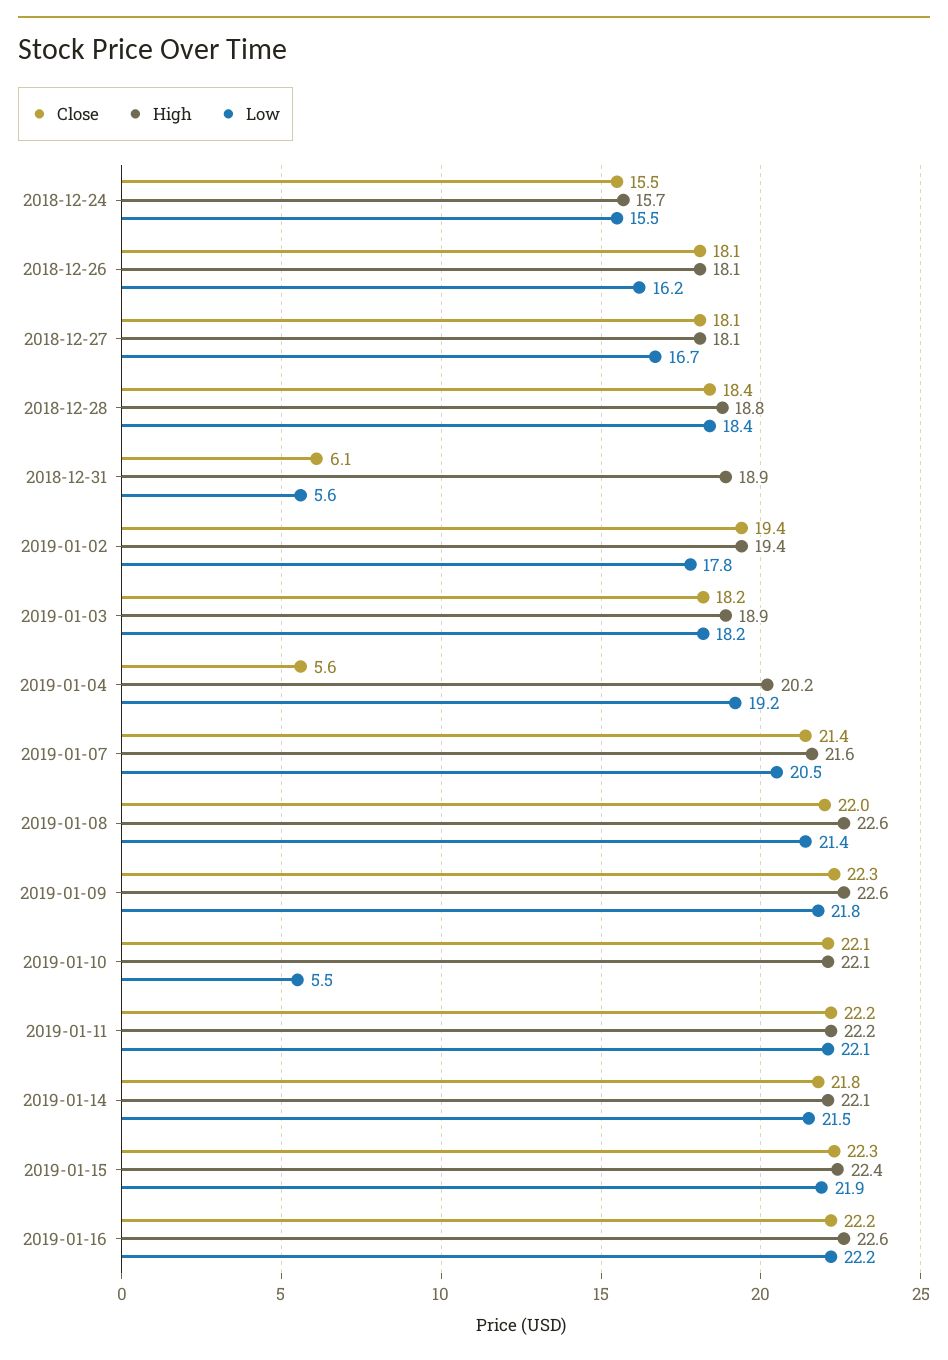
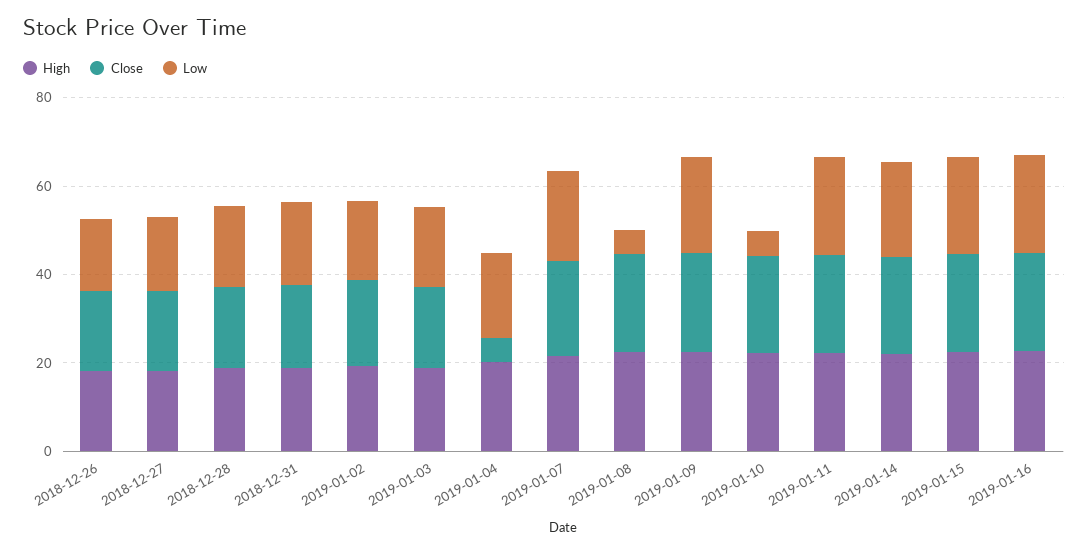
Close, 2018-12-24: 15.5 -> none
High, 2018-12-24: 15.7 -> none
Low, 2018-12-24: 15.5 -> none
Close, 2018-12-31: 6.1 -> 20
Low, 2018-12-31: 5.6 -> 20
Low, 2019-01-08: 21.4 -> 5

